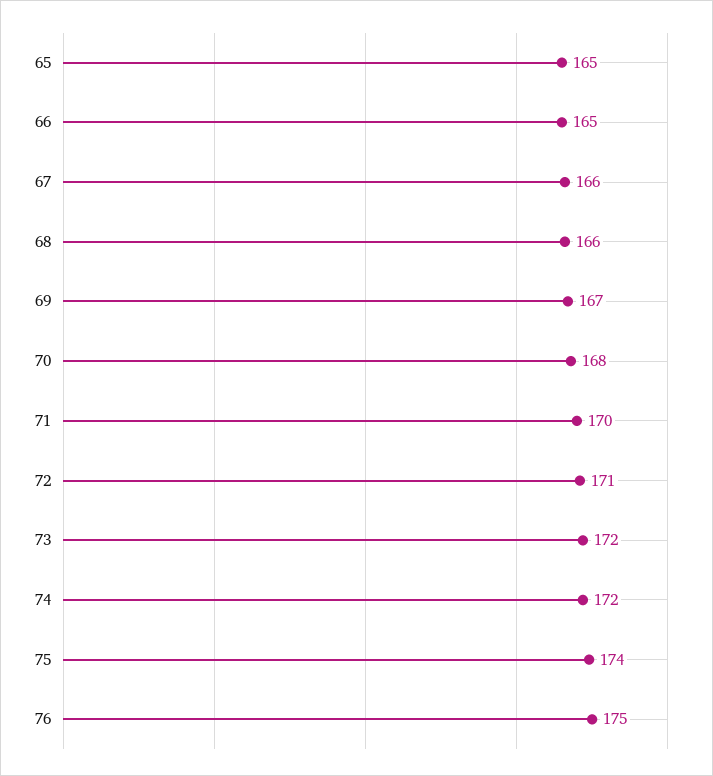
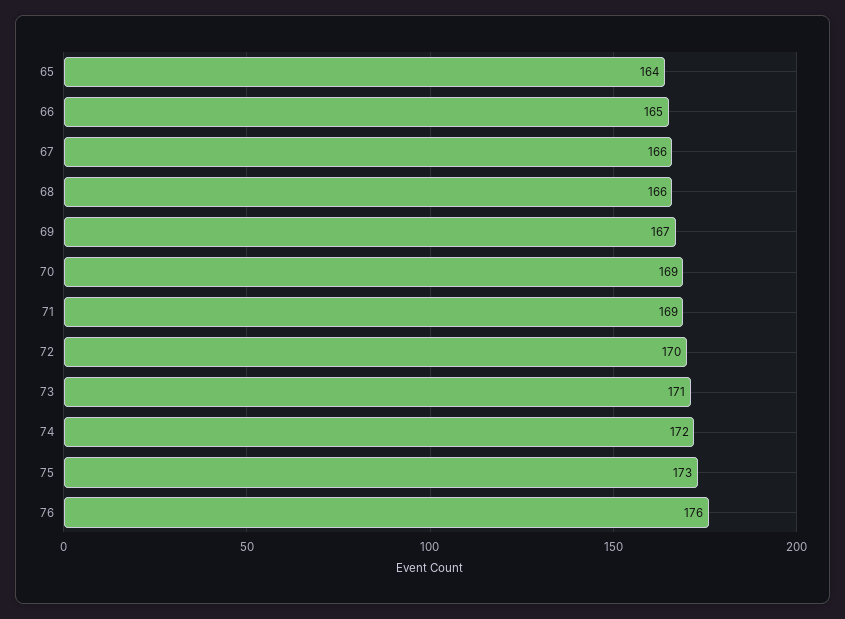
65: 165 -> 164
70: 168 -> 169
71: 170 -> 169
72: 171 -> 170
73: 172 -> 171
75: 174 -> 173
76: 175 -> 176

